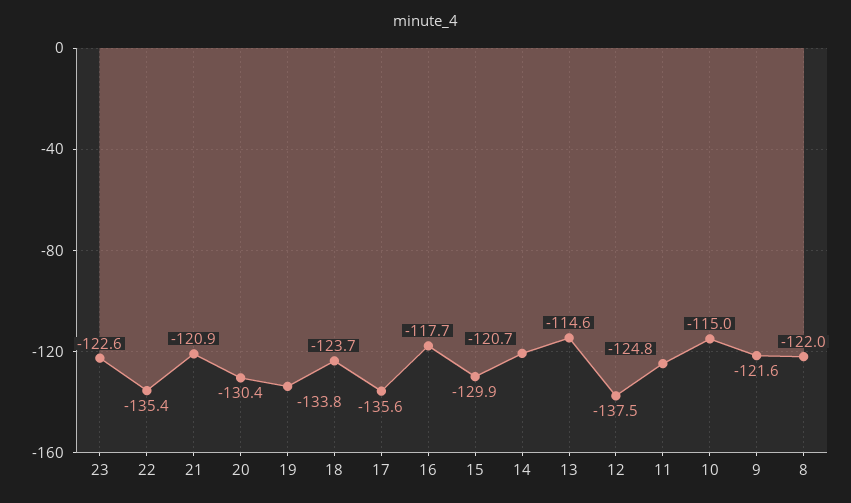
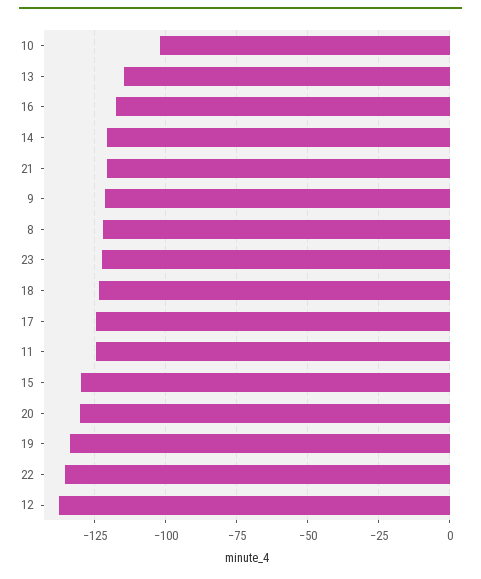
17: -135.6 -> -125
10: -115 -> -102.5

